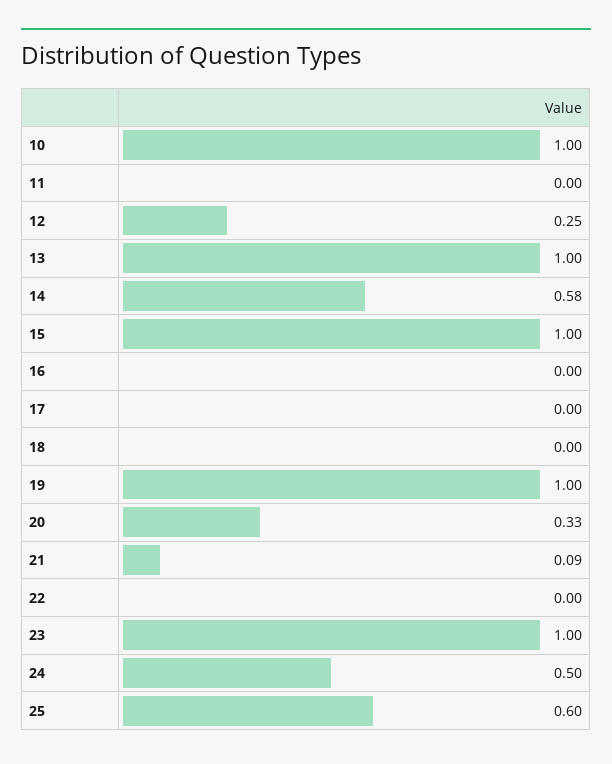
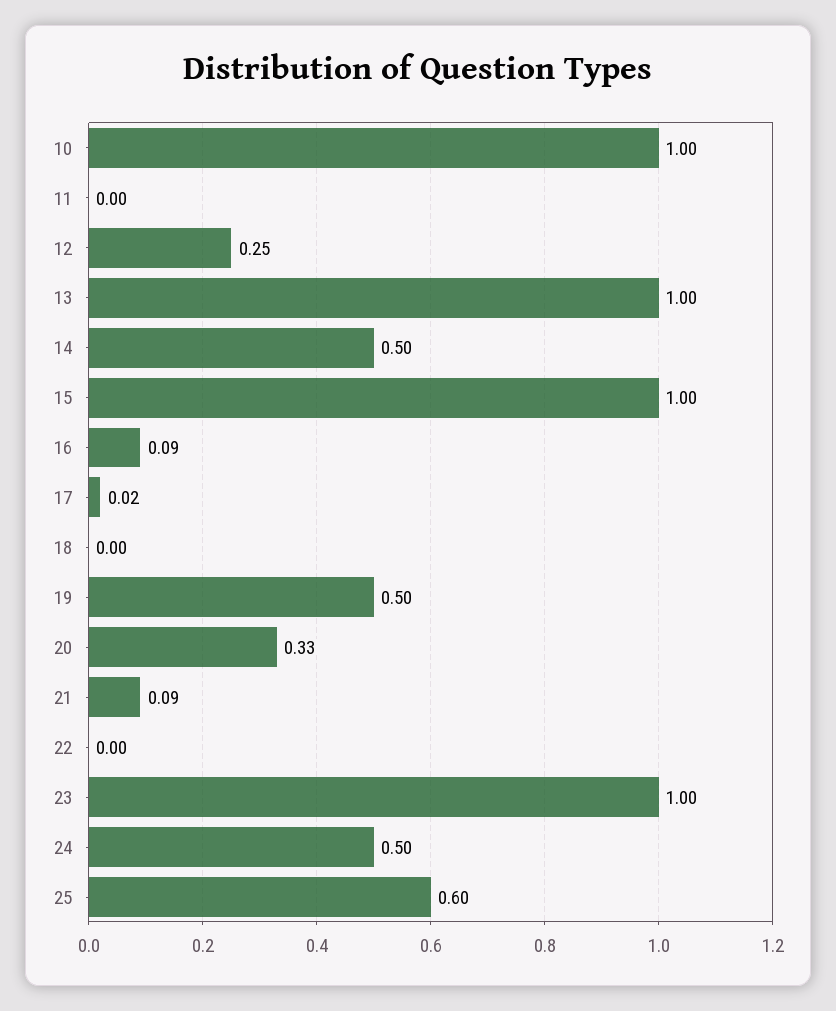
14: 0.58 -> 0.5
16: 0 -> 0.09
17: 0 -> 0.02
19: 1 -> 0.5

